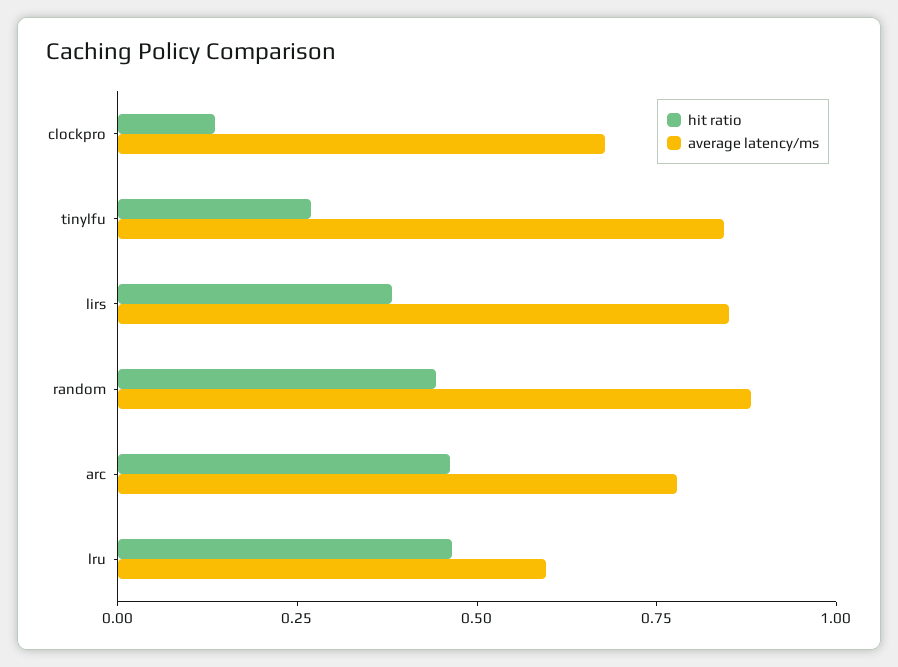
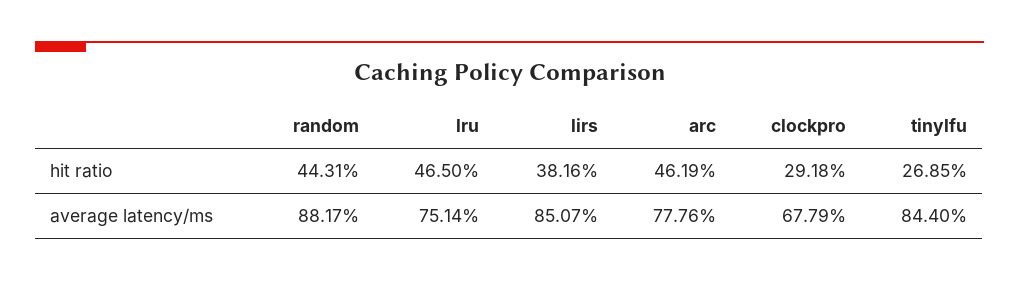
hit ratio, clockpro: 0.15 -> 0.2918
average latency/ms, lru: 0.6 -> 0.7514

